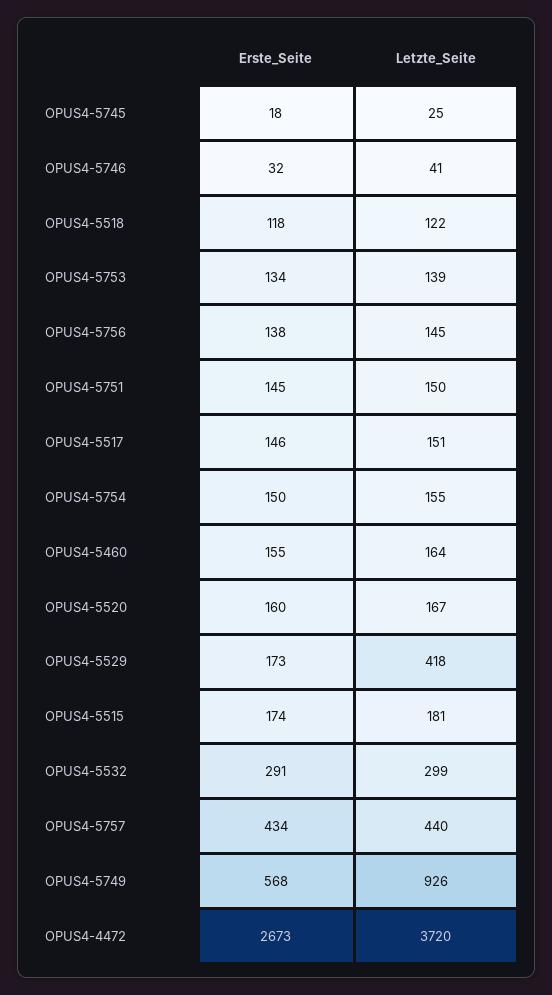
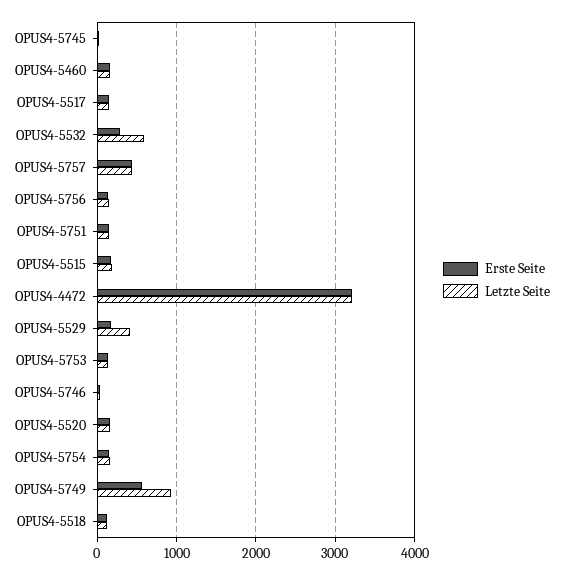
Letzte_Seite, OPUS4-5532: 299 -> 600
Erste_Seite, OPUS4-4472: 2673 -> 3200
Letzte_Seite, OPUS4-4472: 3720 -> 3200

